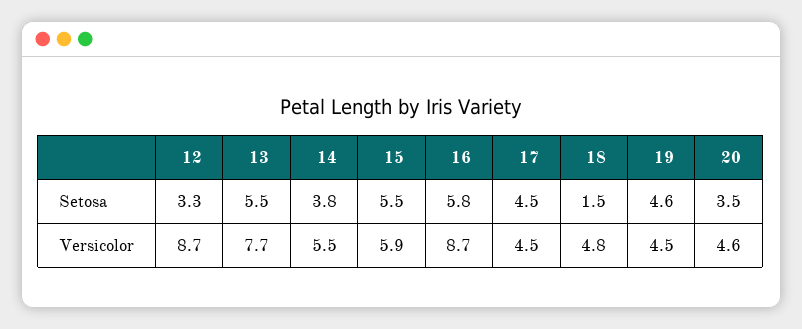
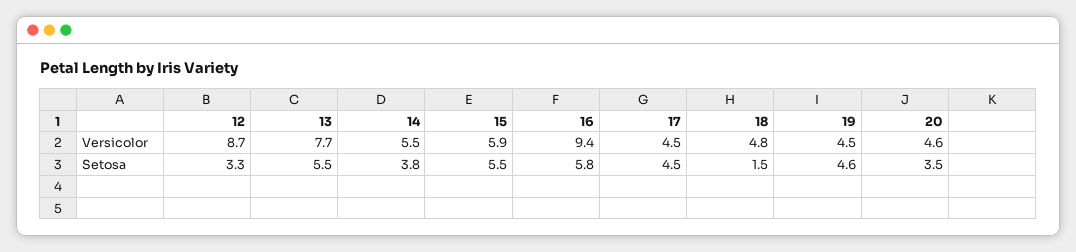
16, Versicolor: 8.7 -> 9.4

